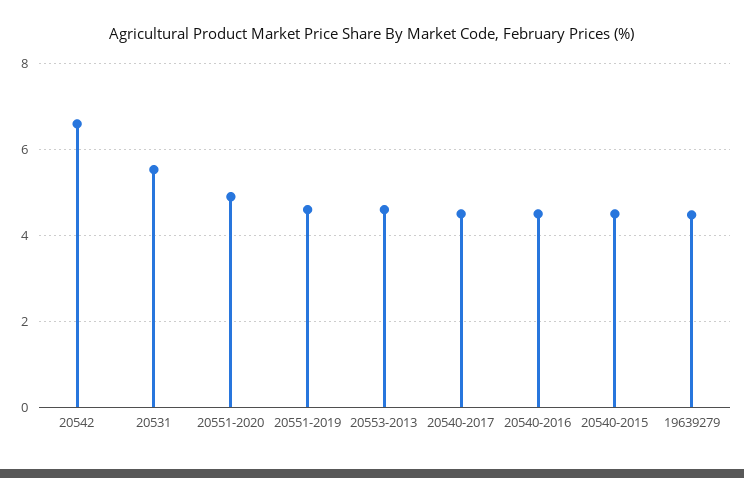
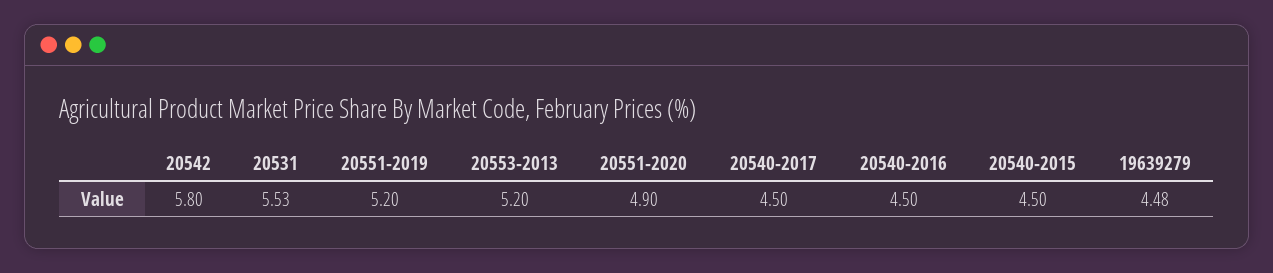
20542: 6.6 -> 5.8
20551-2019: 4.6 -> 5.2
20553-2013: 4.6 -> 5.2

